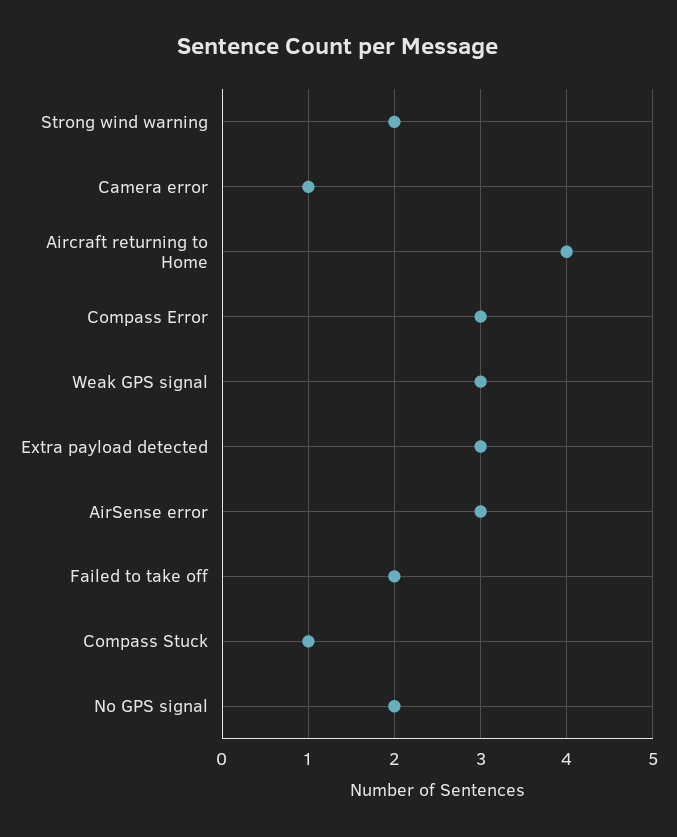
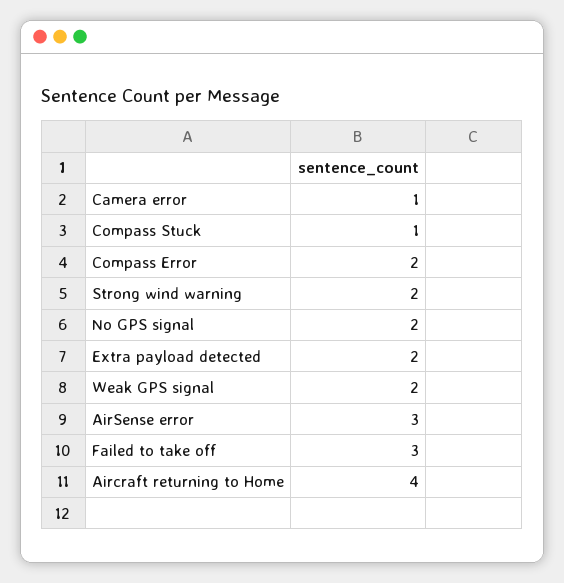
Compass Error: 3 -> 2
Weak GPS signal: 3 -> 2
Extra payload detected: 3 -> 2
Failed to take off: 2 -> 3

